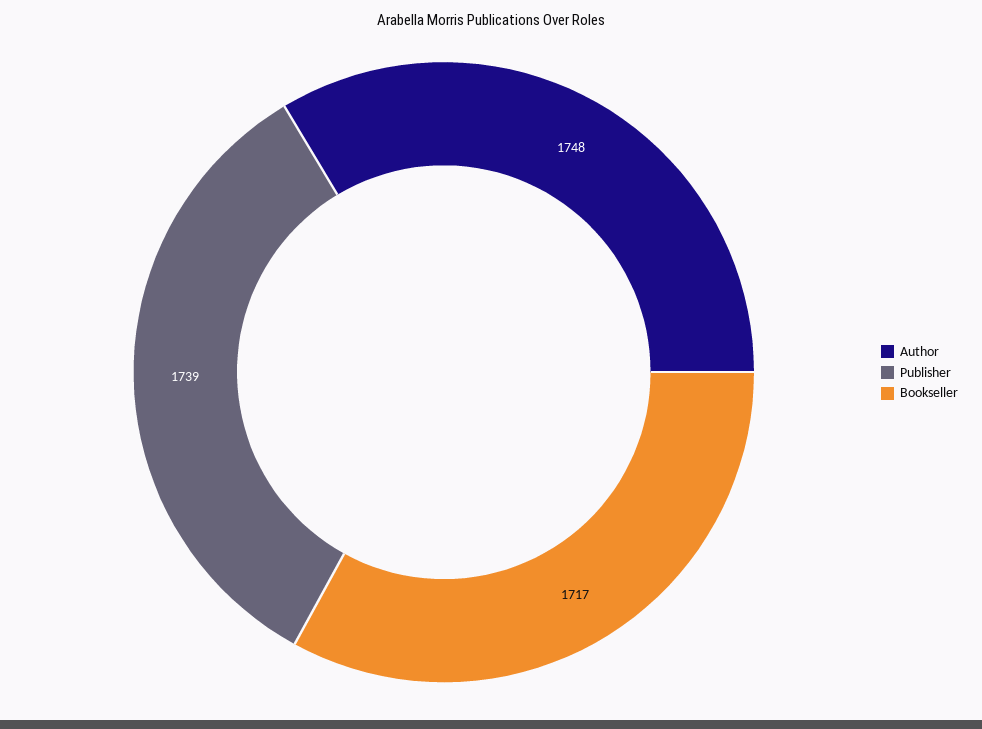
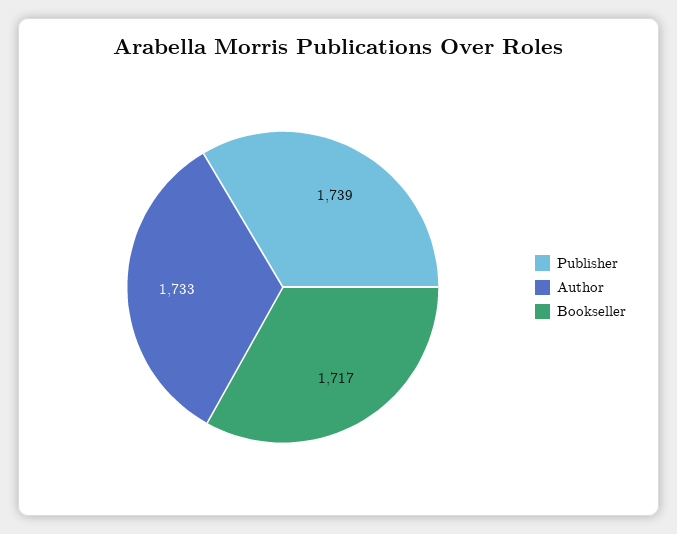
Author: 1748 -> 1733

